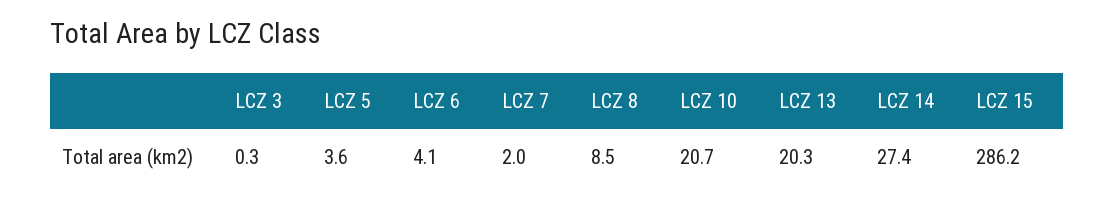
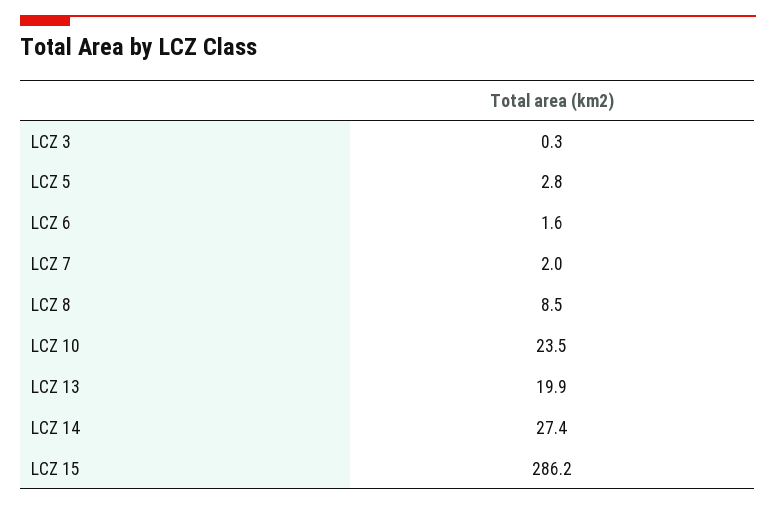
LCZ 5: 3.6 -> 2.8
LCZ 6: 4.1 -> 1.6
LCZ 10: 20.7 -> 23.5
LCZ 13: 20.3 -> 19.9

